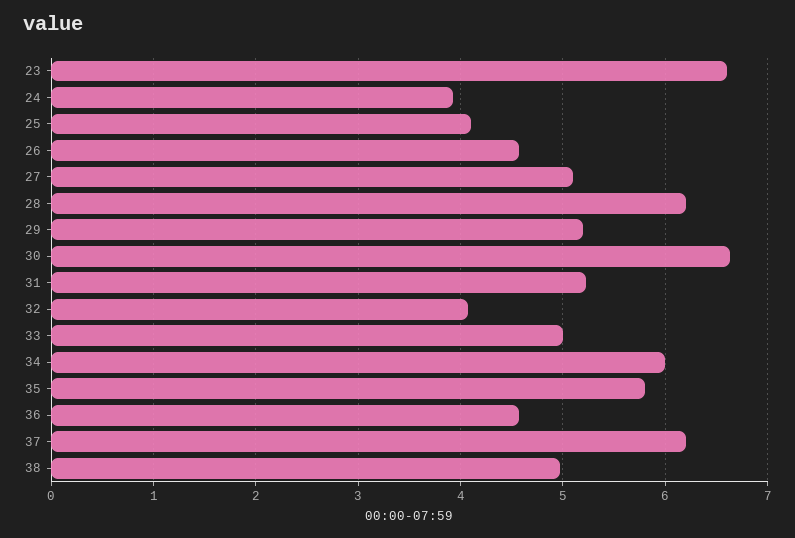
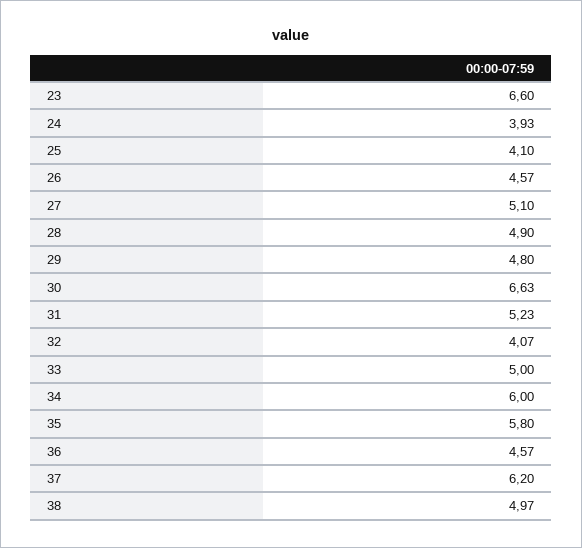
28: 6.2 -> 4.9
29: 5.2 -> 4.8

